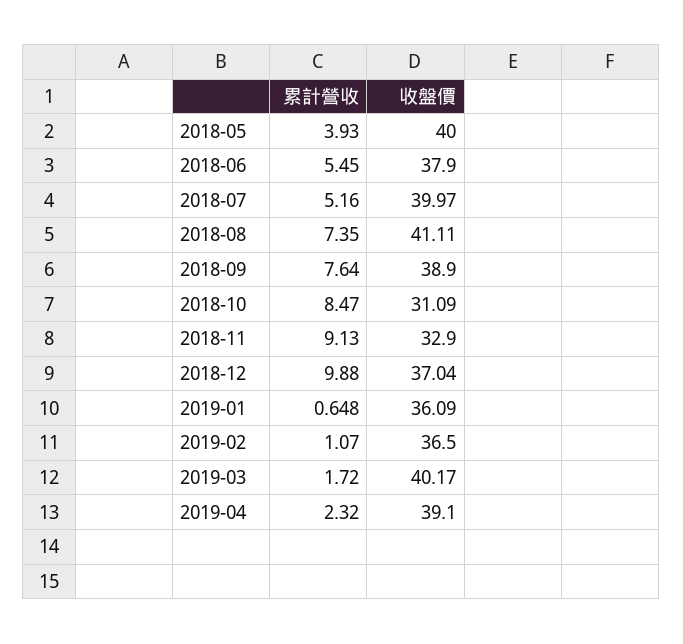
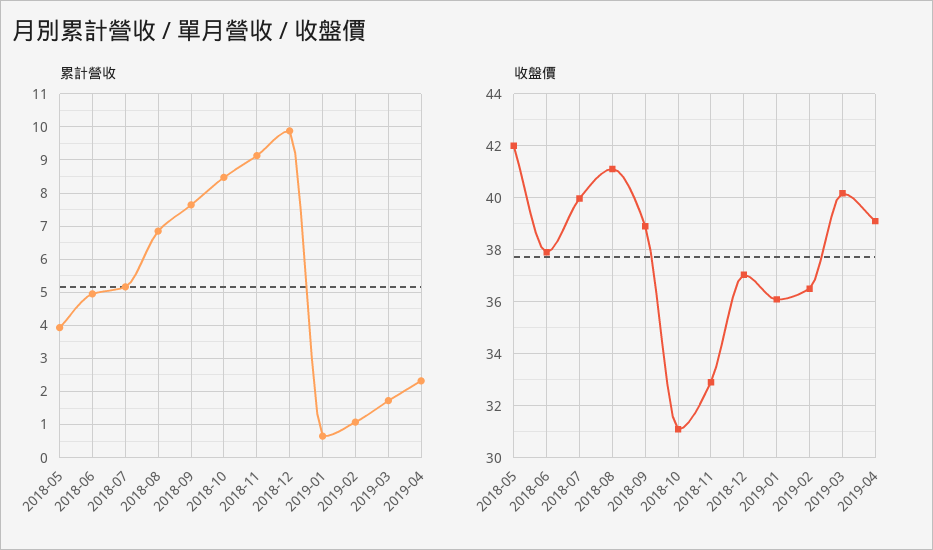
收盤價, 2018-05: 40 -> 42
累計營收, 2018-06: 5.45 -> 5
累計營收, 2018-08: 7.35 -> 6.8

